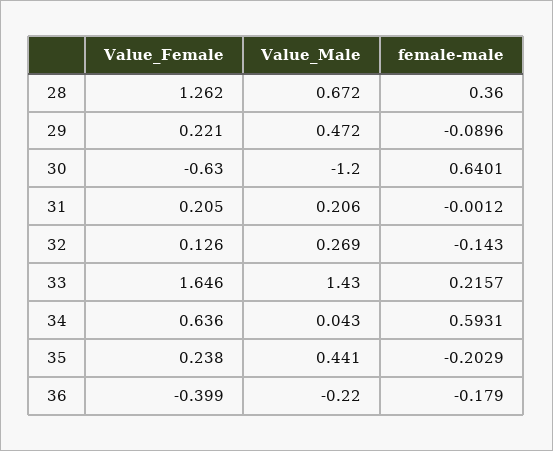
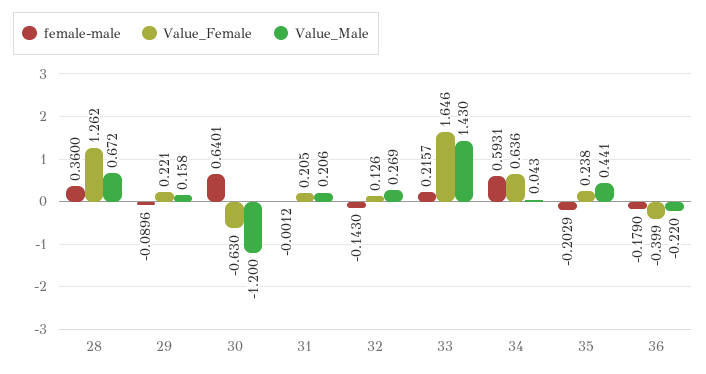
Value_Male, 29: 0.472 -> 0.158

